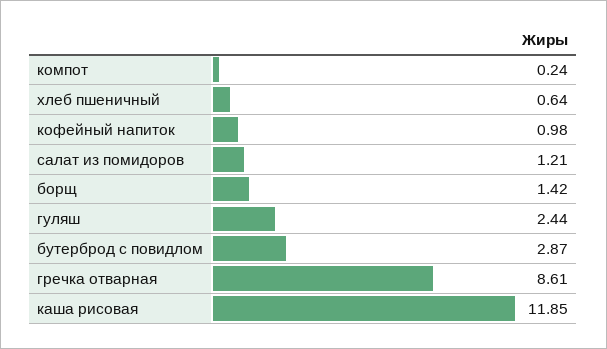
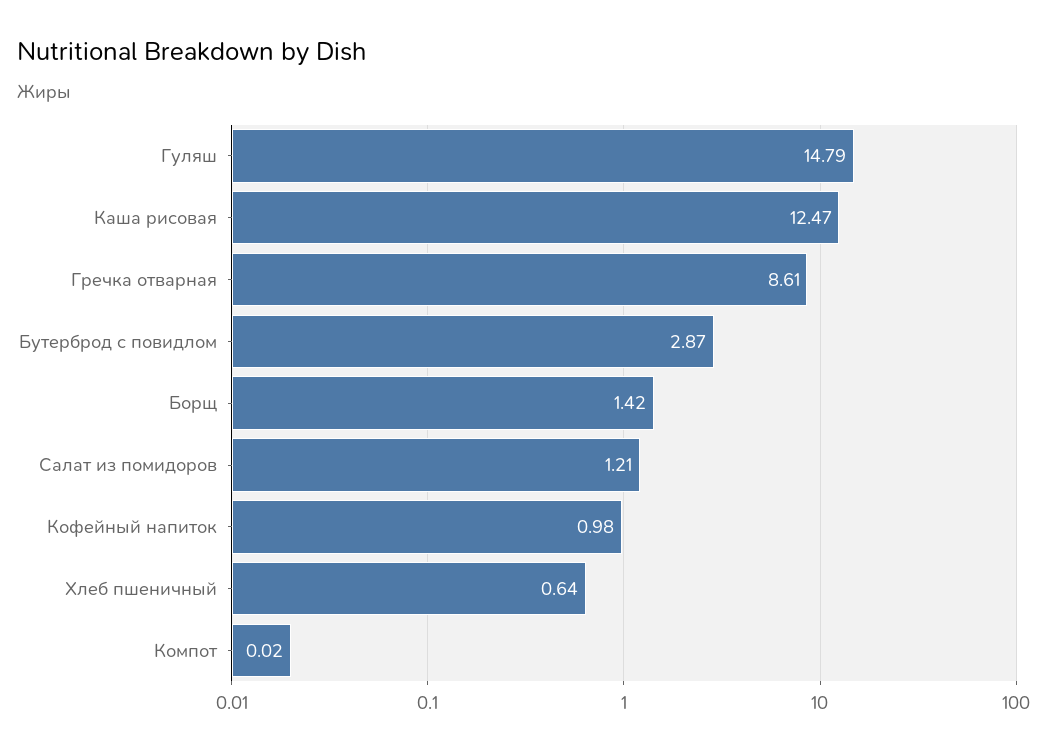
компот: 0.24 -> 0.02
гуляш: 2.44 -> 14.79
каша рисовая: 11.85 -> 12.47

